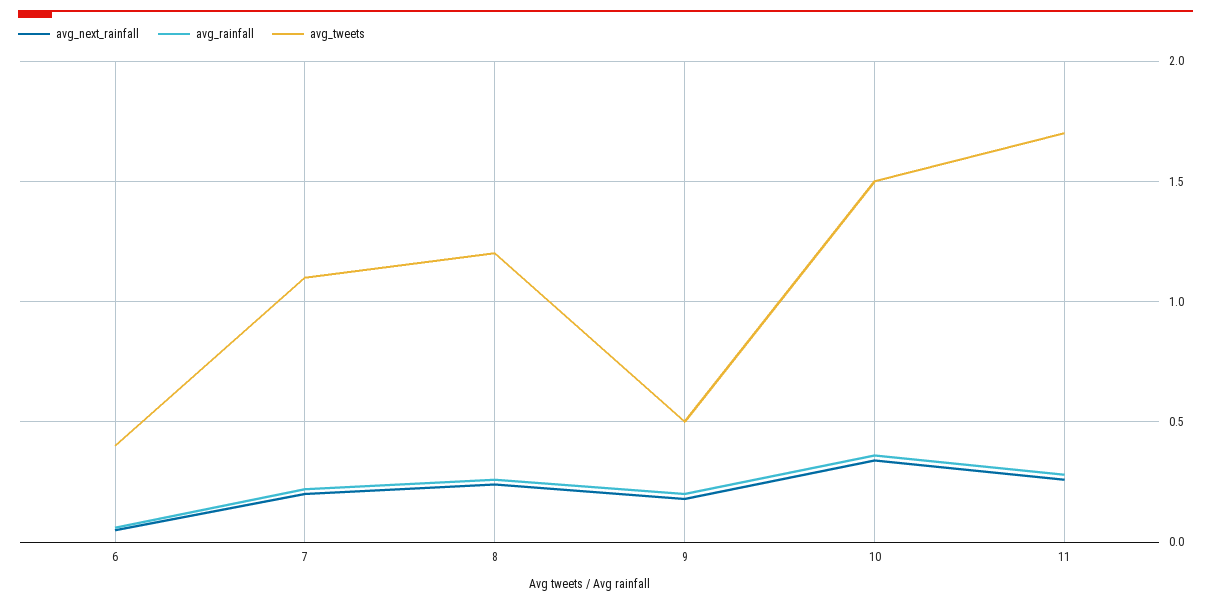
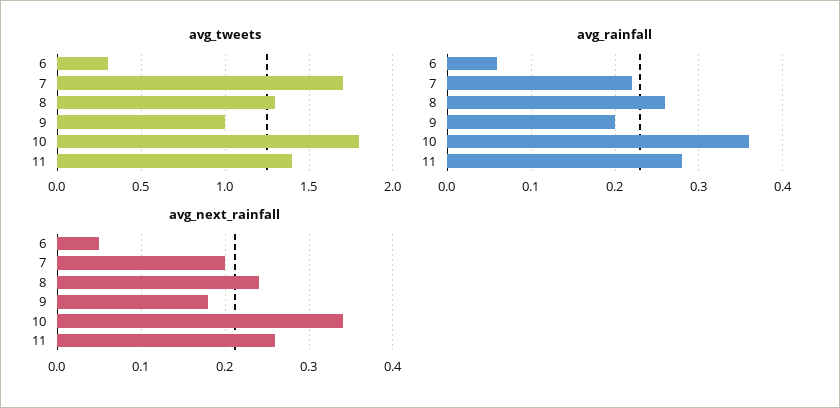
avg_tweets, 6: 0.4 -> 0.3
avg_tweets, 7: 1.1 -> 1.7
avg_tweets, 8: 1.2 -> 1.3
avg_tweets, 9: 0.5 -> 1
avg_tweets, 10: 1.5 -> 1.8
avg_tweets, 11: 1.7 -> 1.4

